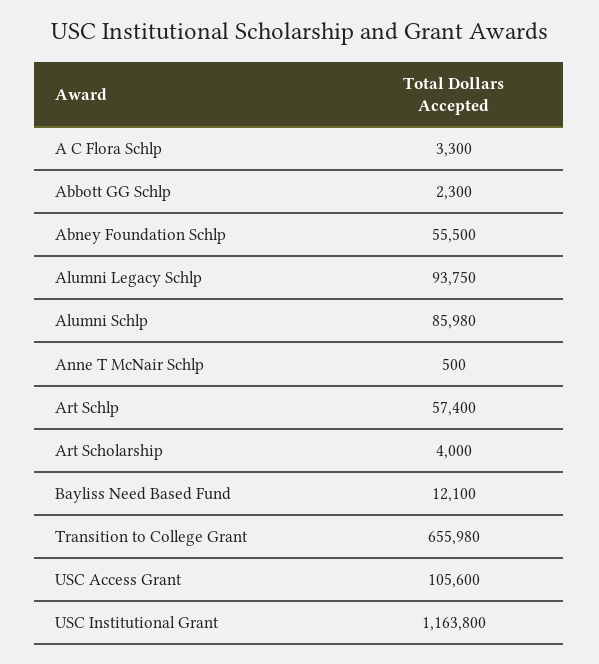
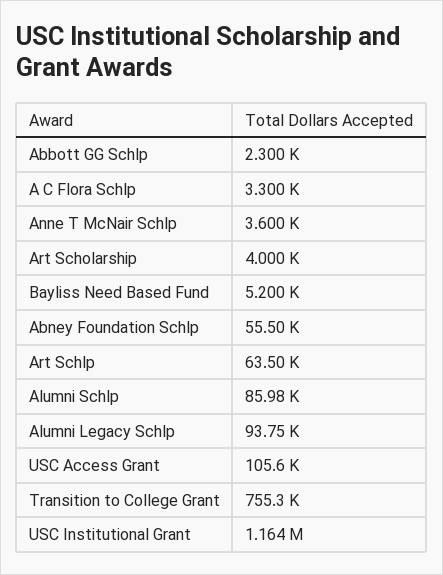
Anne T McNair Schlp: 500 -> 3600
Art Schlp: 57400 -> 63500
Bayliss Need Based Fund: 12100 -> 5200
Transition to College Grant: 655980 -> 755300

